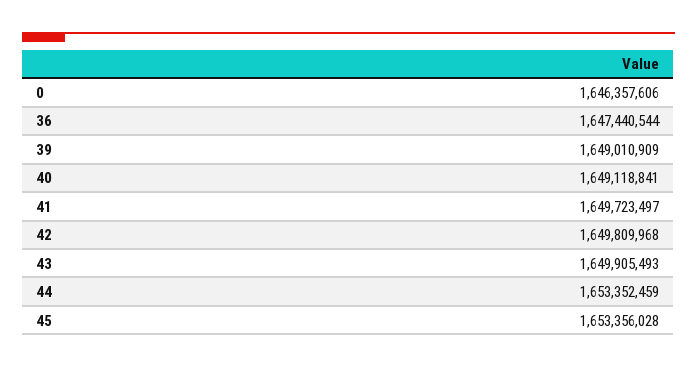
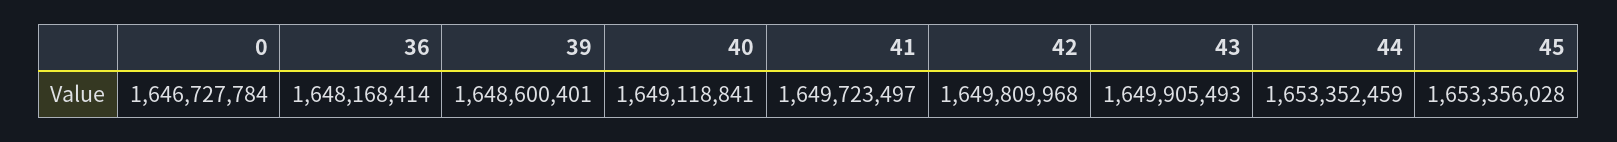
0: 1646357606 -> 1646727784
36: 1647440544 -> 1648168414
39: 1649010909 -> 1648600401

